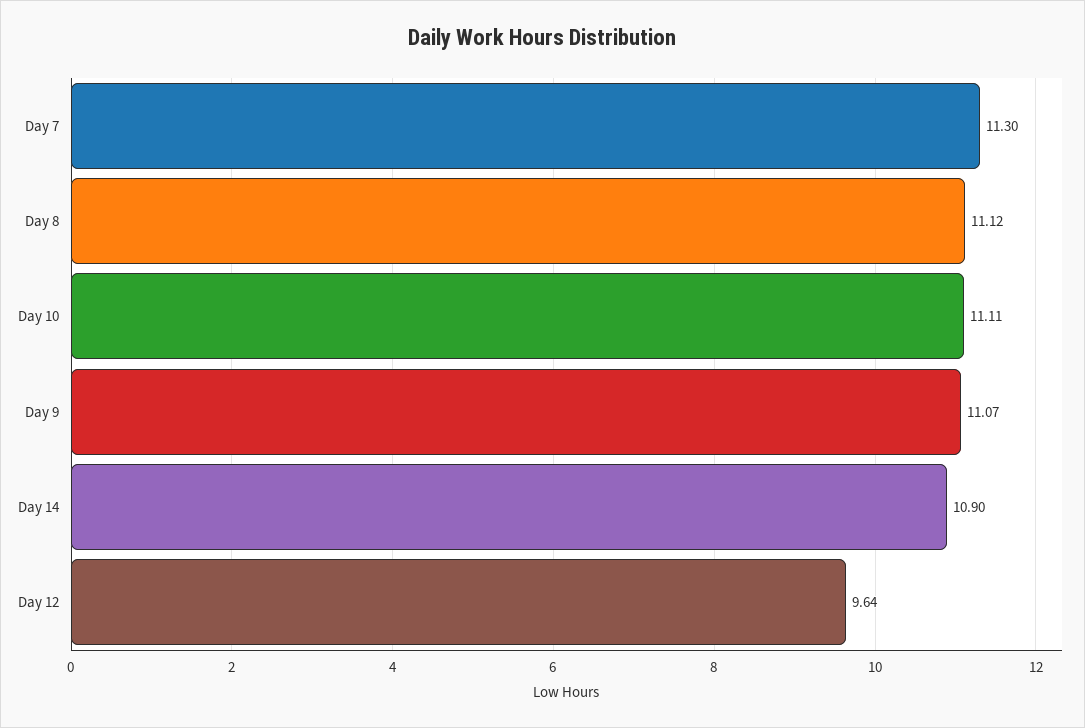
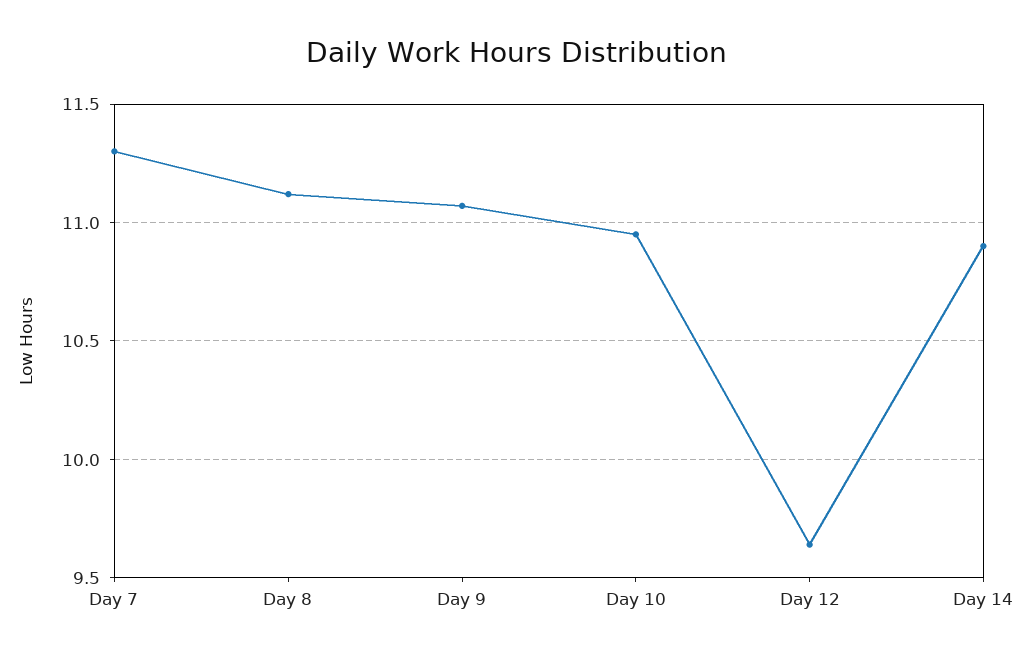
Day 10: 11.11 -> 10.95

